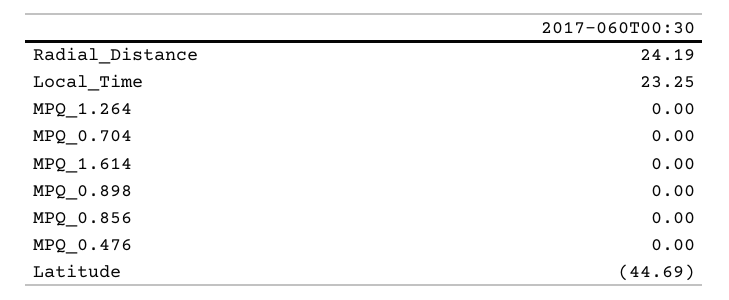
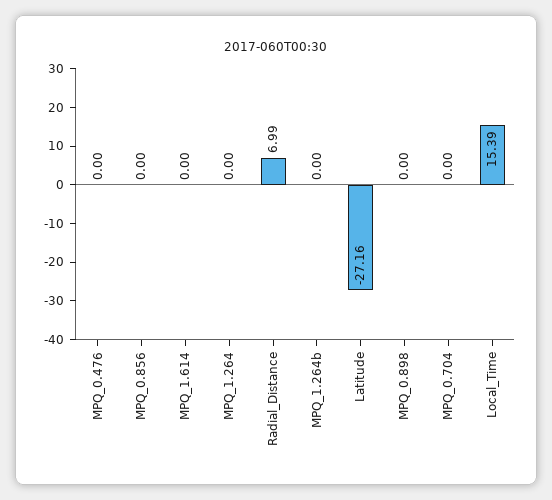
Radial_Distance: 24.19 -> 6.99
Local_Time: 23.25 -> 15.39
Latitude: -44.69 -> -27.16
MPQ_1.264b: none -> 0

